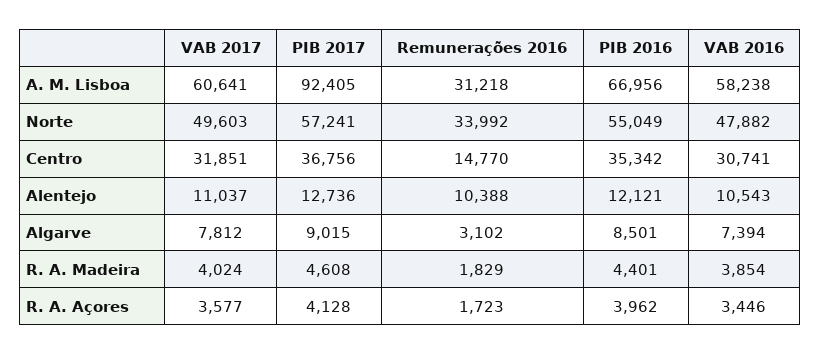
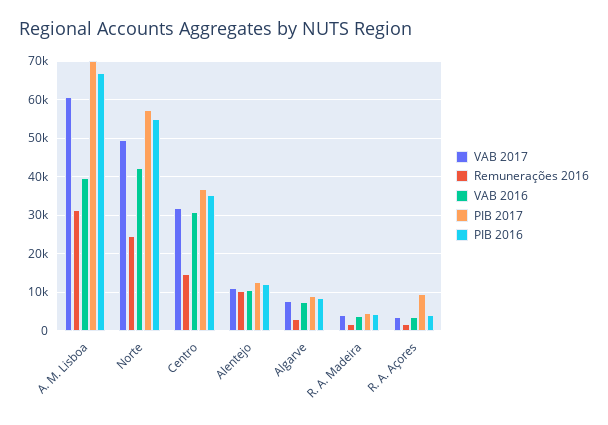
PIB 2017, A. M. Lisboa: 92405 -> 70000
VAB 2016, A. M. Lisboa: 58238 -> 40000
Remunerações 2016, Norte: 33992 -> 24000
VAB 2016, Norte: 47882 -> 42000
PIB 2017, R. A. Açores: 4128 -> 10000

